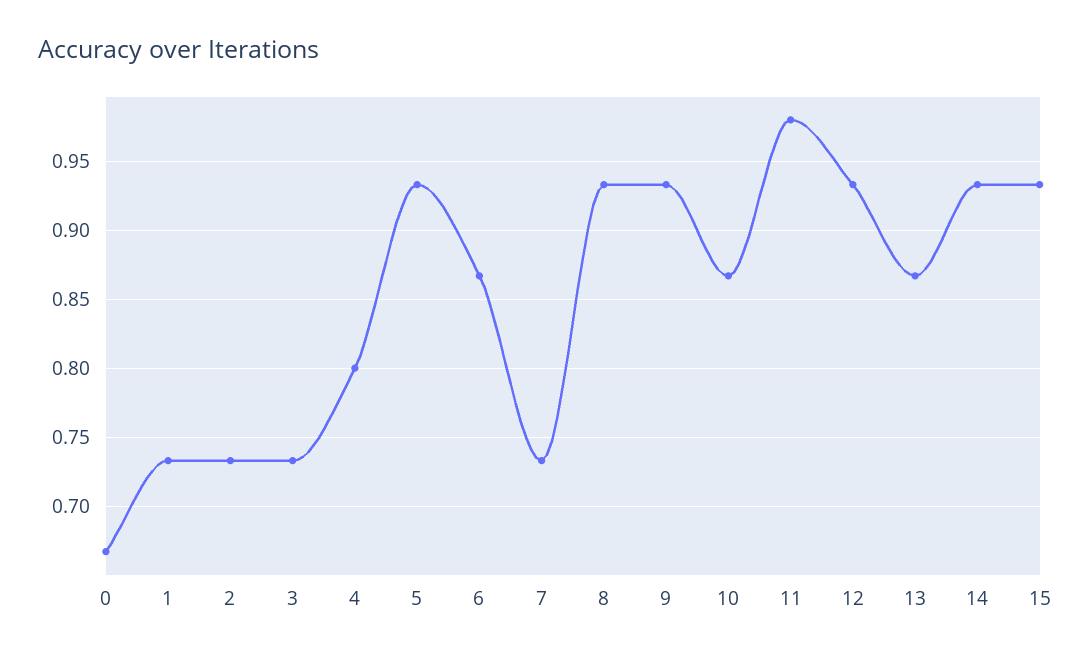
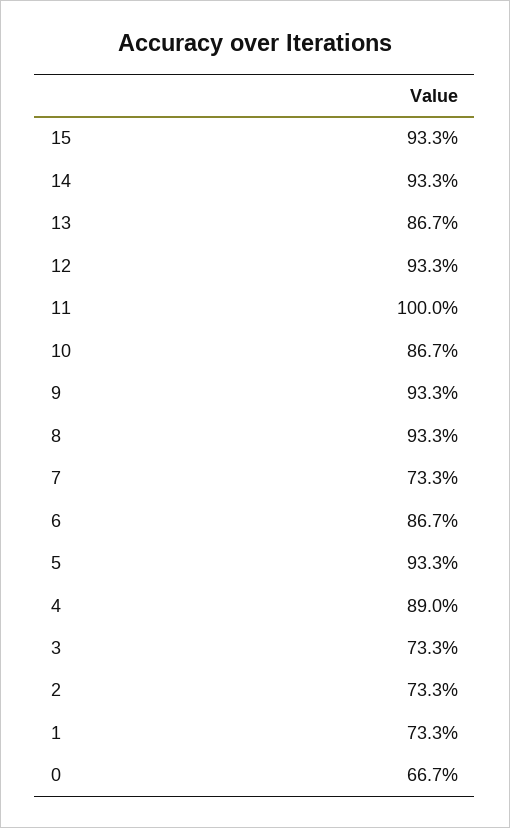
4: 0.8 -> 0.89
11: 0.98 -> 1

